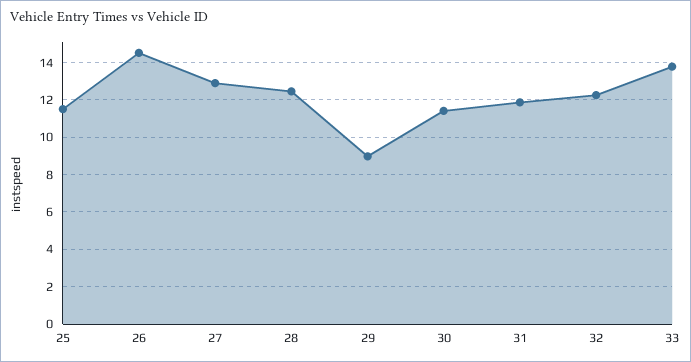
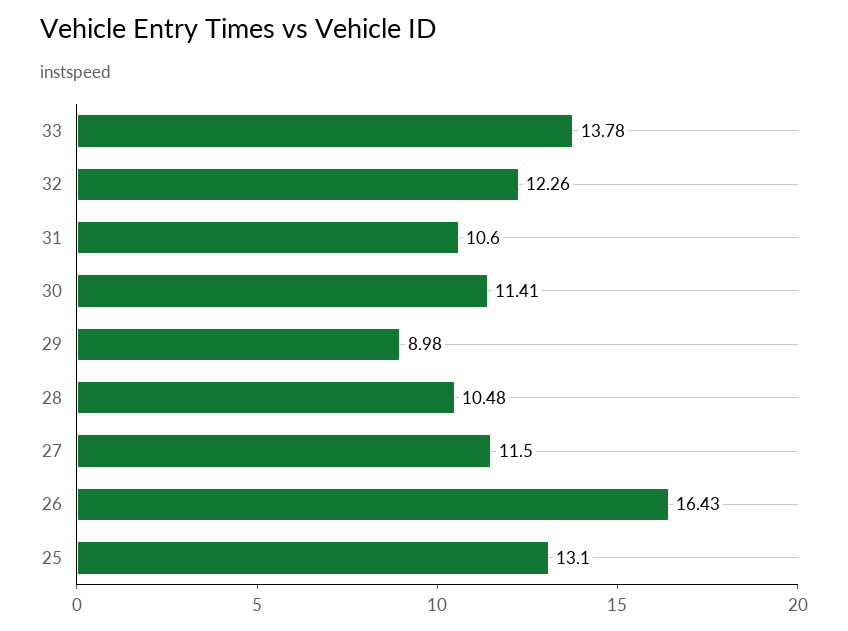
25: 11.5 -> 13.1
26: 14.5 -> 16.43
27: 13 -> 11.5
28: 12.5 -> 10.48
31: 12 -> 10.6

